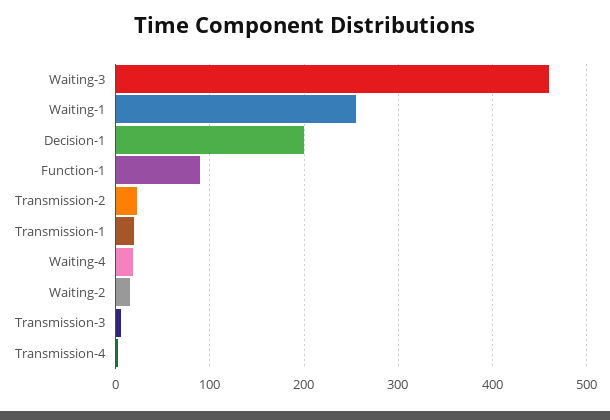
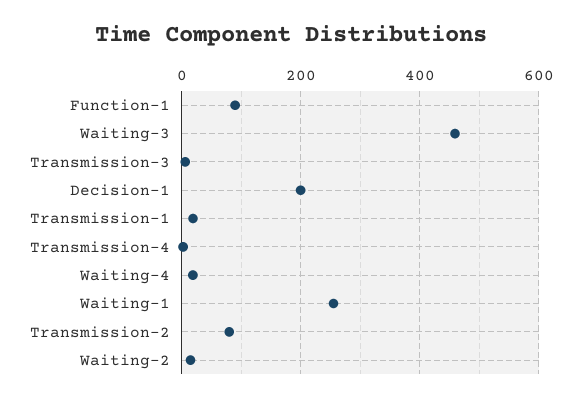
Transmission-2: 20 -> 80

